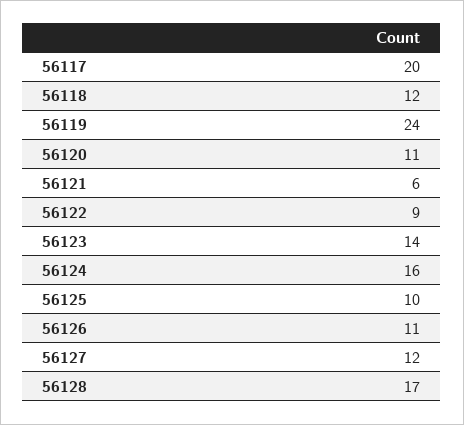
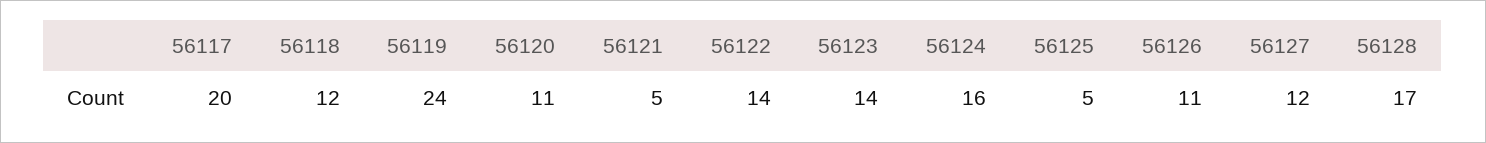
56121: 6 -> 5
56122: 9 -> 14
56125: 10 -> 5

